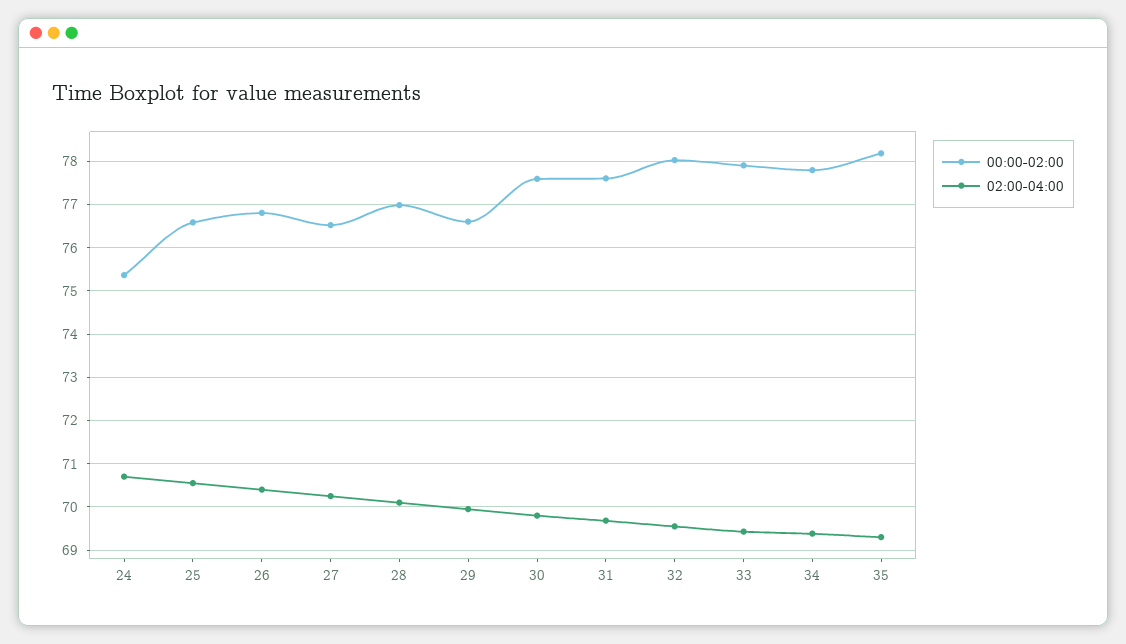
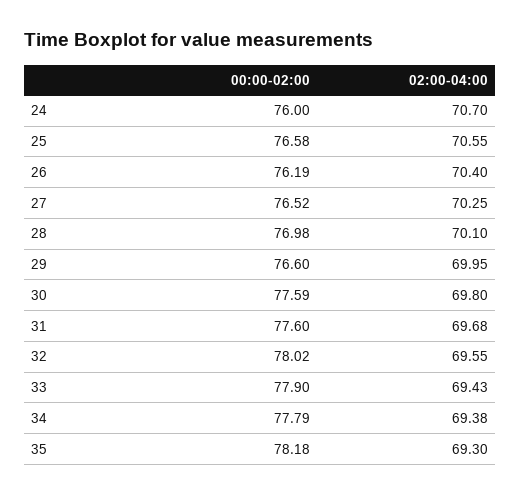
00:00-02:00, 24: 75.4 -> 76
00:00-02:00, 26: 76.8 -> 76.19

